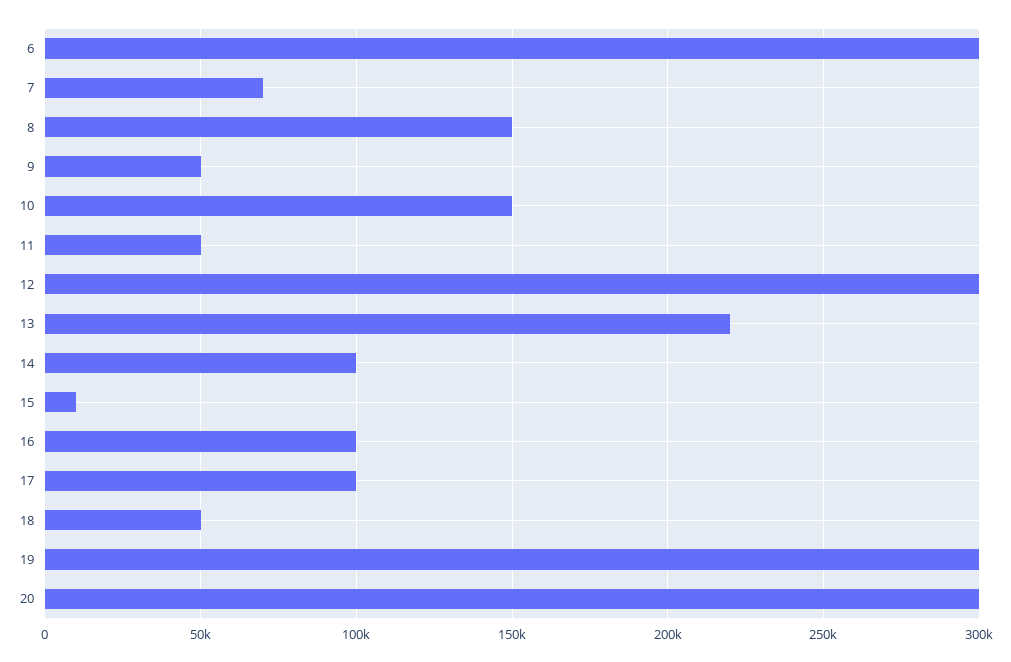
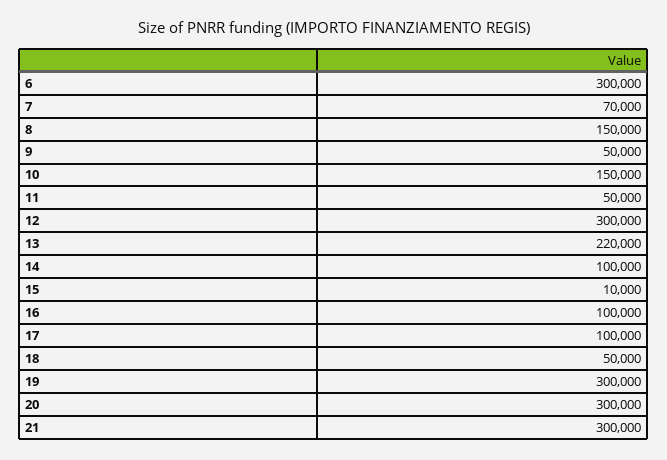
21: none -> 300000

